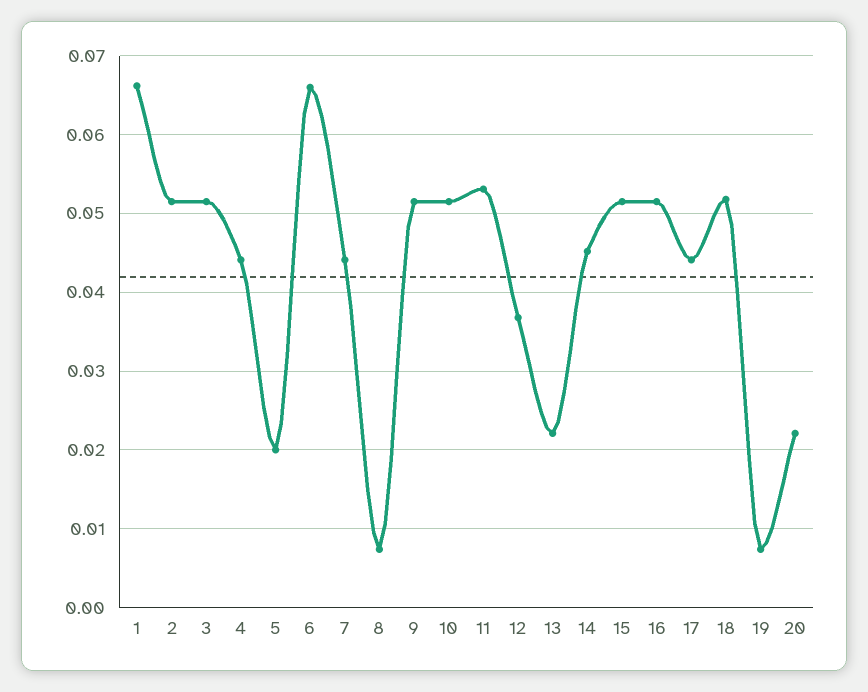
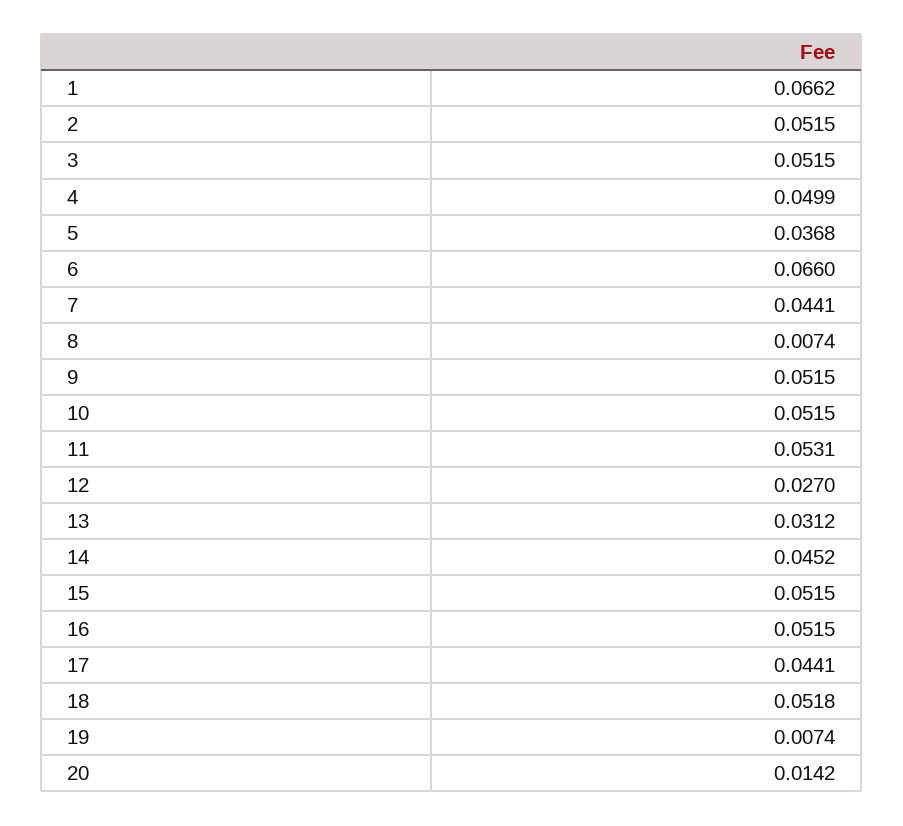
4: 0.044 -> 0.0499
5: 0.02 -> 0.0368
12: 0.037 -> 0.027
13: 0.022 -> 0.0312
20: 0.022 -> 0.0142

